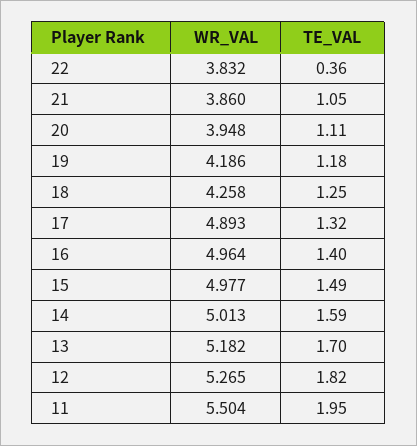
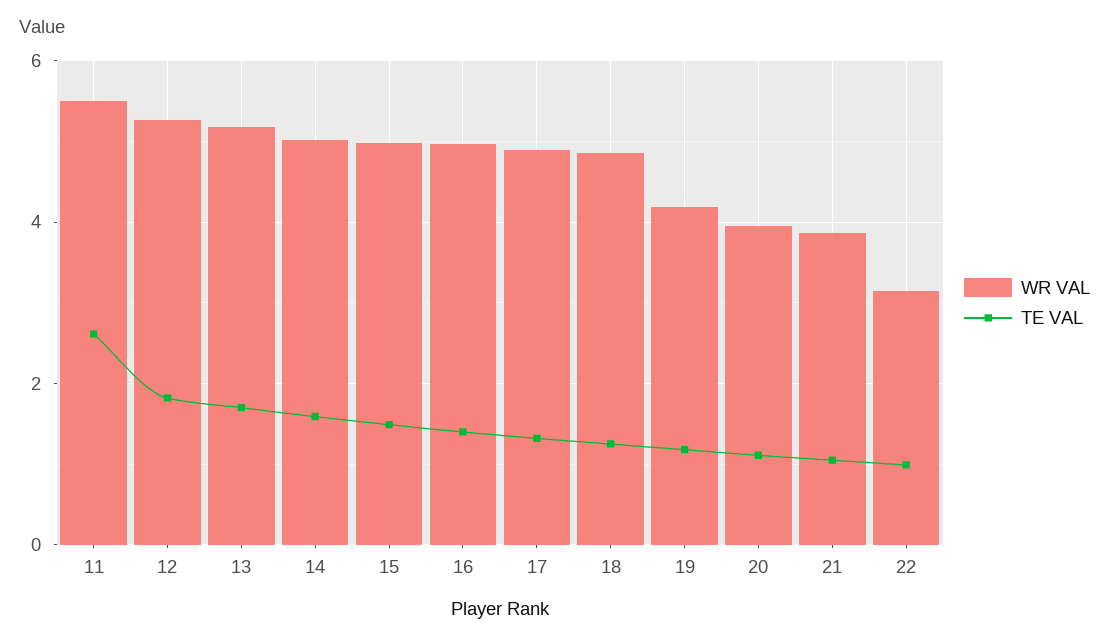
WR_VAL, 22: 3.832 -> 3.2
TE_VAL, 22: 0.36 -> 1
WR_VAL, 18: 4.258 -> 4.8
TE_VAL, 11: 1.95 -> 2.6

